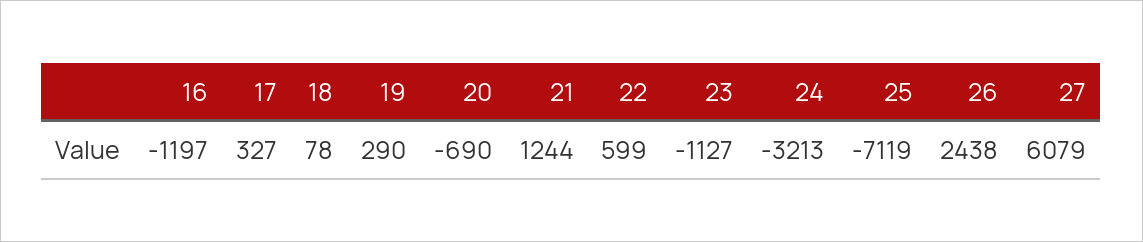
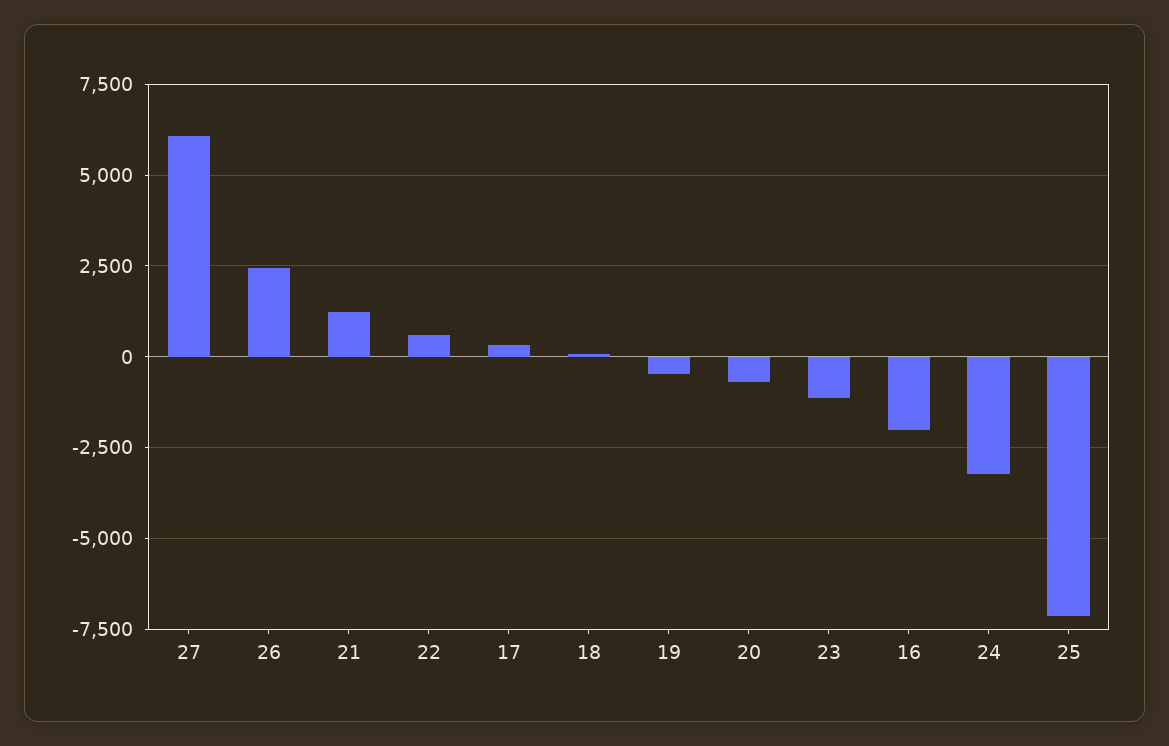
16: -1197 -> -2000
19: 290 -> -500

